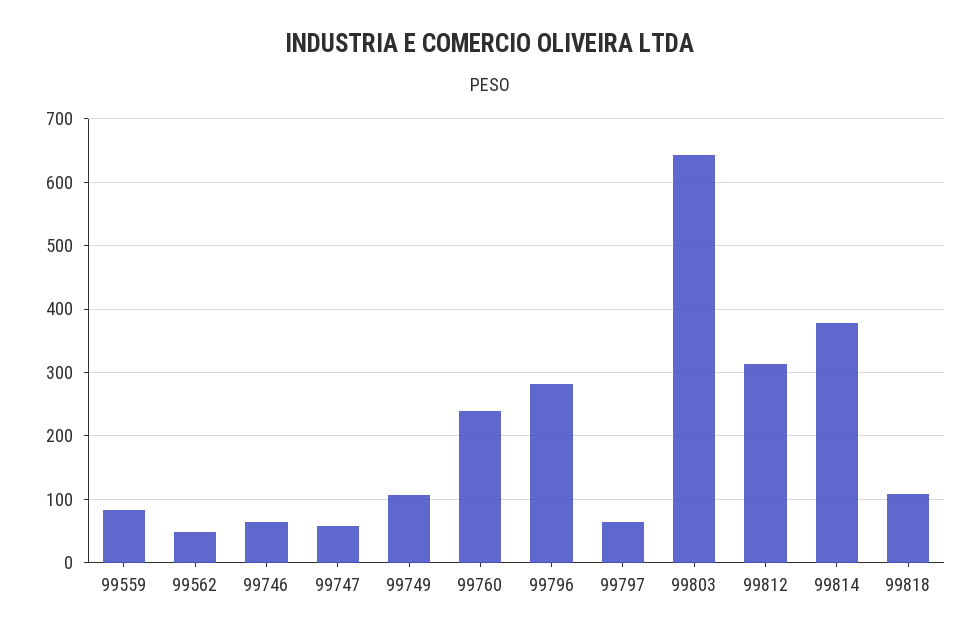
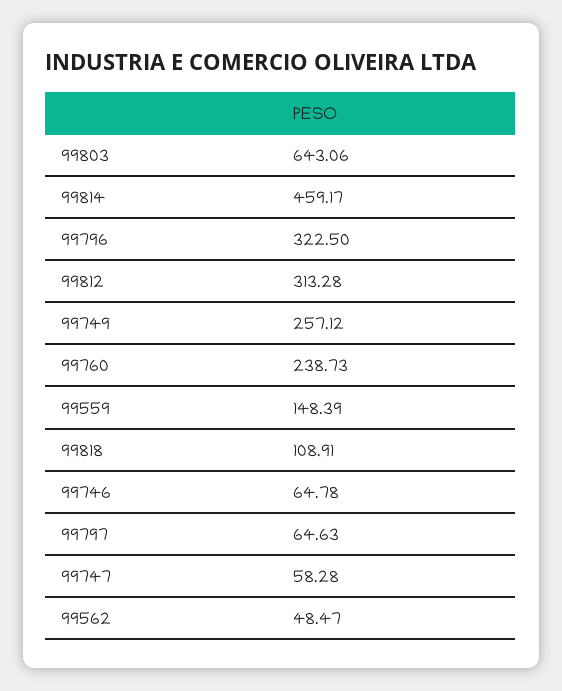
99559: 80 -> 148.39
99749: 110 -> 257.12
99796: 280 -> 322.5
99814: 380 -> 459.17

